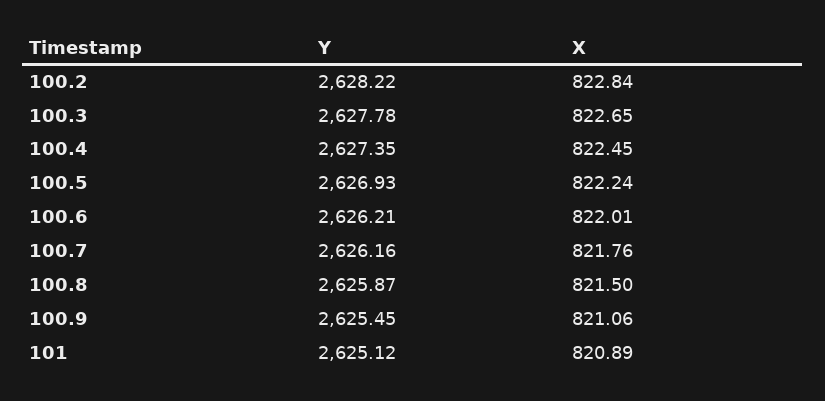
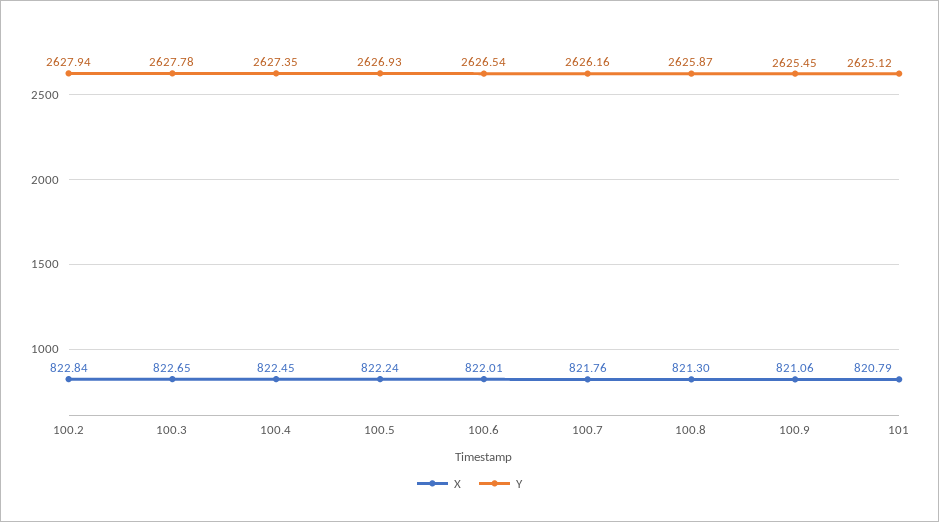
Y, 100.2: 2628.22 -> 2627.94
Y, 100.6: 2626.21 -> 2626.54
X, 100.8: 821.5 -> 821.3
X, 101: 820.89 -> 820.79

